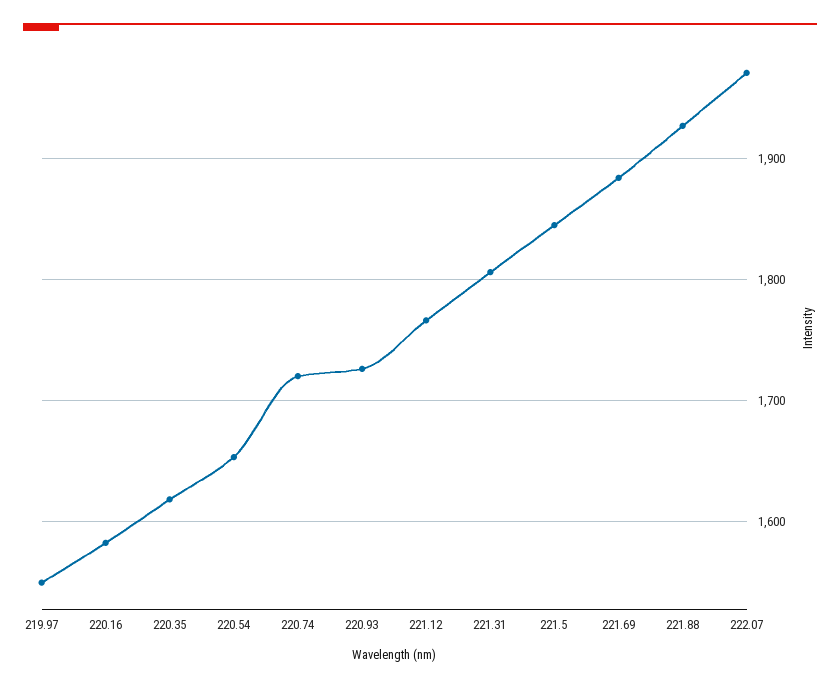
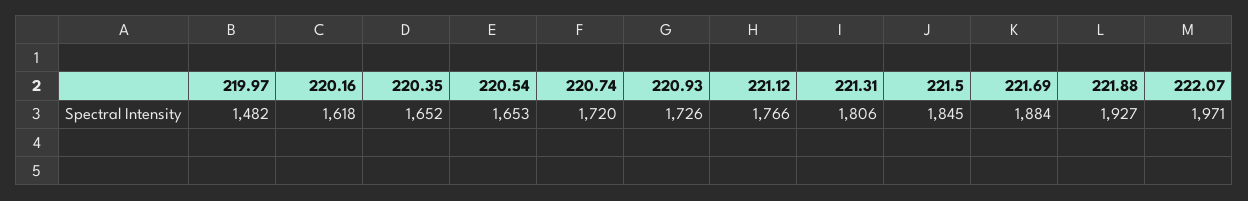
219.97: 1550 -> 1482
220.16: 1580 -> 1618
220.35: 1620 -> 1652

